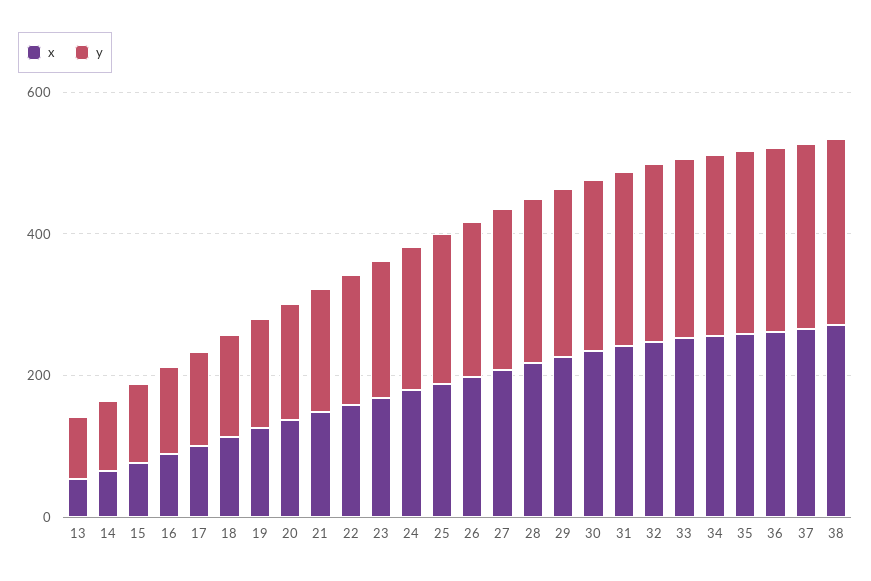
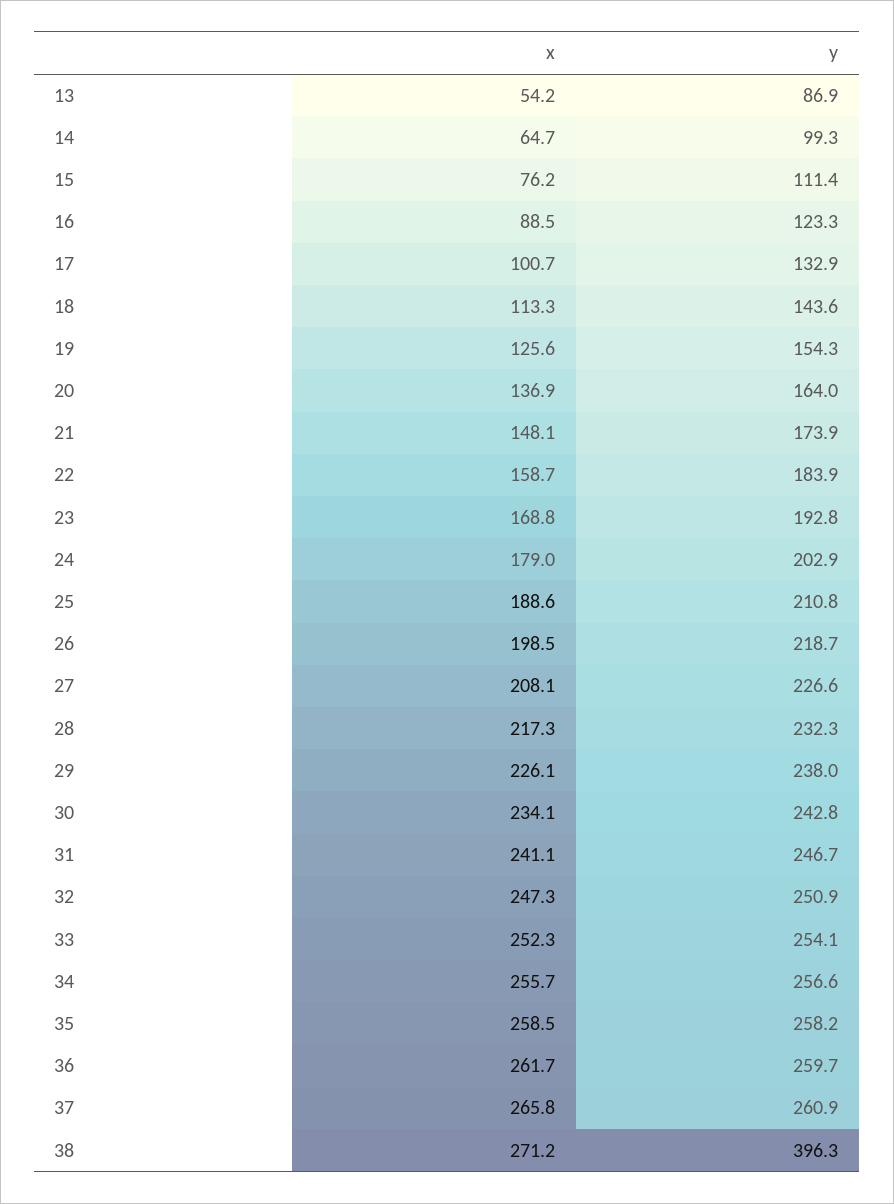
y, 38: 250 -> 396.3

